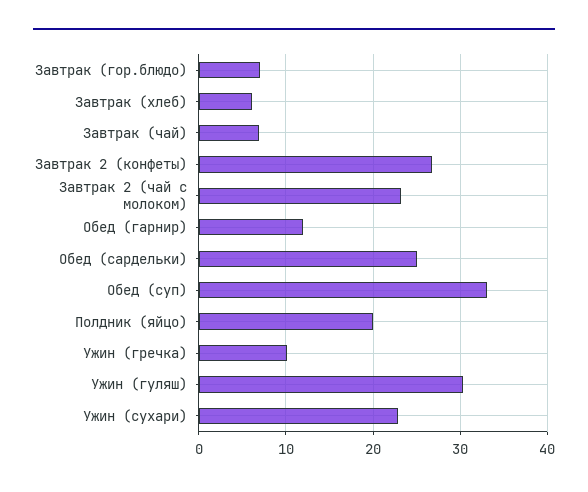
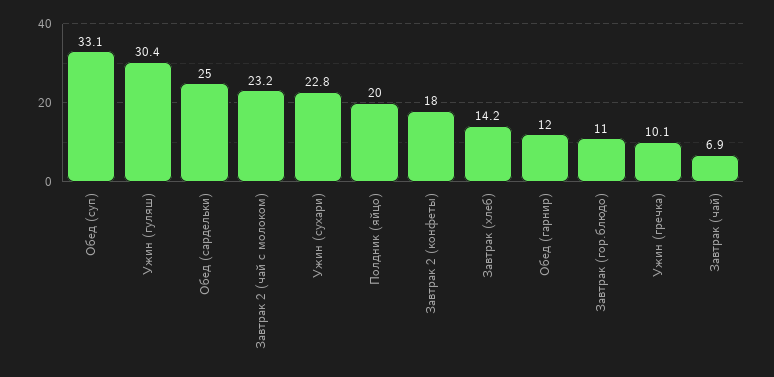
Завтрак (гор.блюдо): 7 -> 11
Завтрак (хлеб): 6 -> 14.2
Завтрак 2 (конфеты): 27 -> 18

